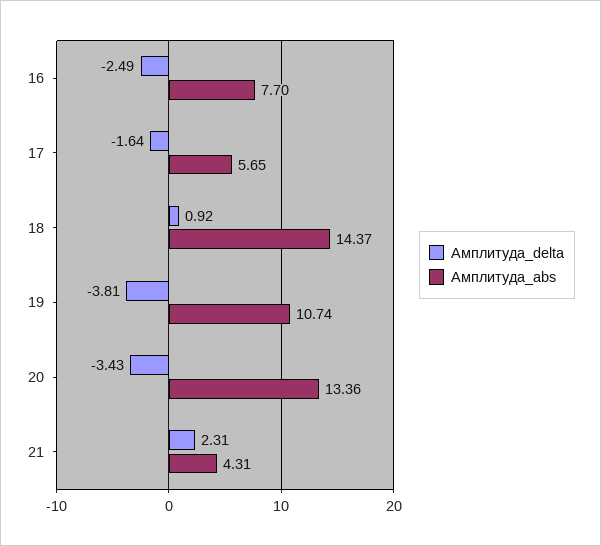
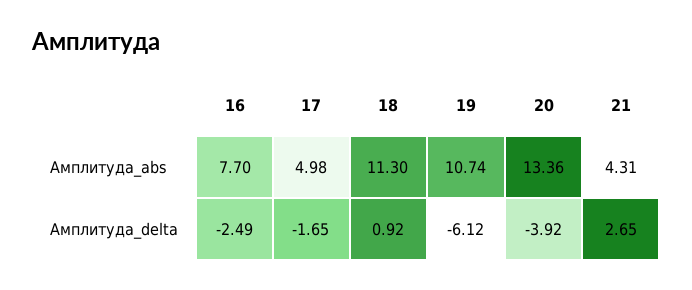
Амплитуда_delta, 17: -1.64 -> -1.65
Амплитуда_abs, 17: 5.65 -> 4.98
Амплитуда_abs, 18: 14.37 -> 11.3
Амплитуда_delta, 19: -3.81 -> -6.12
Амплитуда_delta, 20: -3.43 -> -3.92
Амплитуда_delta, 21: 2.31 -> 2.65

